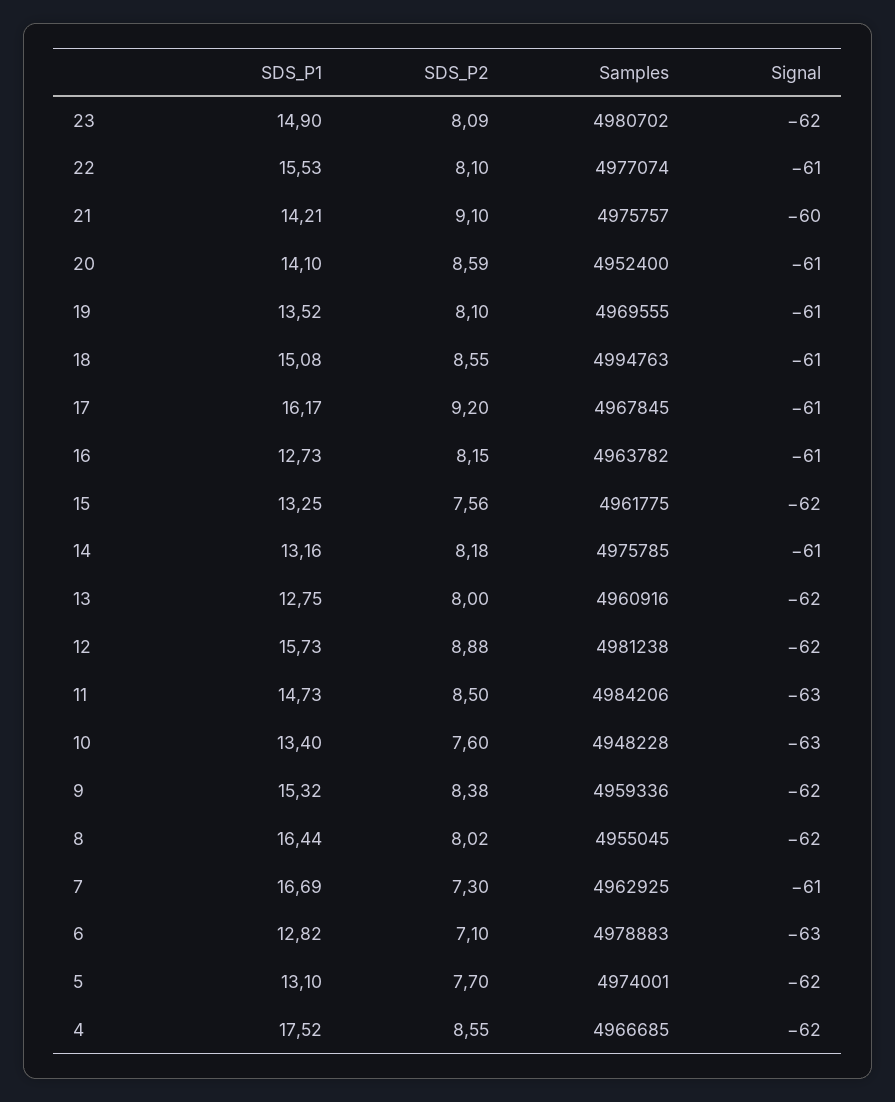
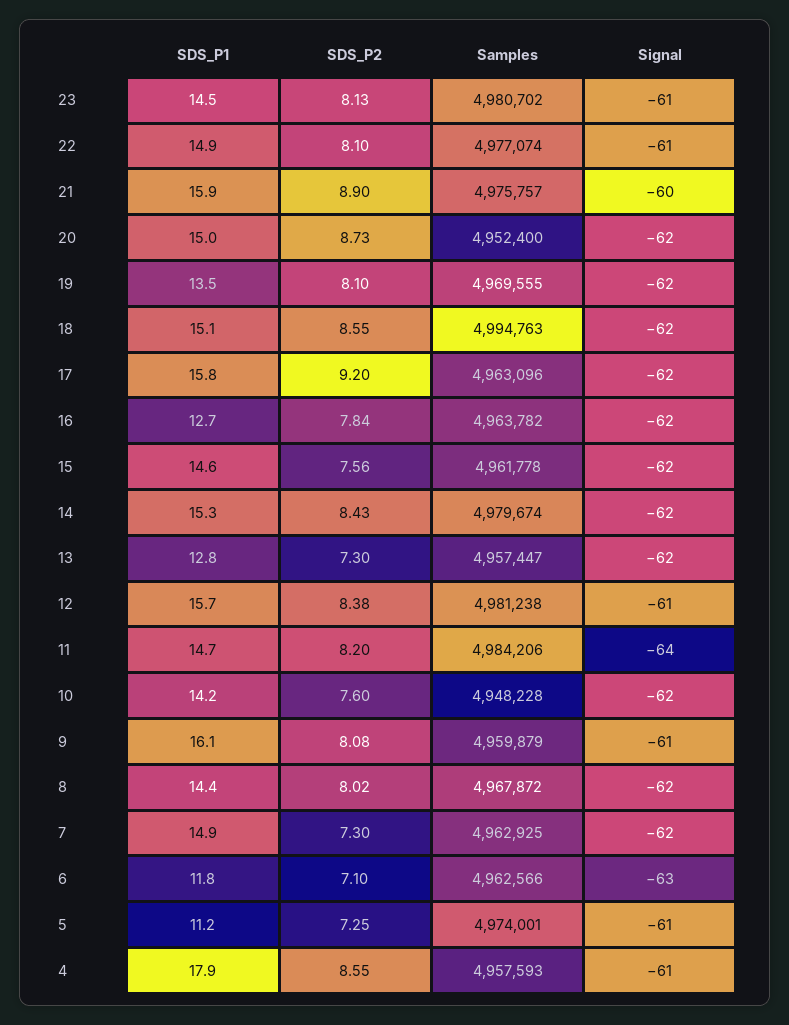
SDS_P1, 23: 14.9 -> 14.5
SDS_P2, 23: 8.09 -> 8.13
Signal, 23: -62 -> -61
SDS_P1, 22: 15.53 -> 14.9
SDS_P1, 21: 14.21 -> 15.9
SDS_P2, 21: 9.1 -> 8.9
SDS_P1, 20: 14.1 -> 15
SDS_P2, 20: 8.59 -> 8.73
Signal, 20: -61 -> -62
Signal, 19: -61 -> -62
Signal, 18: -61 -> -62
SDS_P1, 17: 16.17 -> 15.8
Samples, 17: 4967845 -> 4963096
Signal, 17: -61 -> -62
SDS_P2, 16: 8.15 -> 7.84
Signal, 16: -61 -> -62
SDS_P1, 15: 13.25 -> 14.6
Samples, 15: 4961775 -> 4961778
SDS_P1, 14: 13.16 -> 15.3
SDS_P2, 14: 8.18 -> 8.43
Samples, 14: 4975785 -> 4979674
Signal, 14: -61 -> -62
SDS_P2, 13: 8 -> 7.3
Samples, 13: 4960916 -> 4957447
SDS_P2, 12: 8.88 -> 8.38
Signal, 12: -62 -> -61
SDS_P2, 11: 8.5 -> 8.2
Signal, 11: -63 -> -64
SDS_P1, 10: 13.4 -> 14.2
Signal, 10: -63 -> -62
SDS_P1, 9: 15.32 -> 16.1
SDS_P2, 9: 8.38 -> 8.08
Samples, 9: 4959336 -> 4959879
Signal, 9: -62 -> -61
SDS_P1, 8: 16.44 -> 14.4
Samples, 8: 4955045 -> 4967872
SDS_P1, 7: 16.69 -> 14.9
Signal, 7: -61 -> -62
SDS_P1, 6: 12.82 -> 11.8
Samples, 6: 4978883 -> 4962566
SDS_P1, 5: 13.1 -> 11.2
SDS_P2, 5: 7.7 -> 7.25
Signal, 5: -62 -> -61
SDS_P1, 4: 17.52 -> 17.9
Samples, 4: 4966685 -> 4957593
Signal, 4: -62 -> -61

